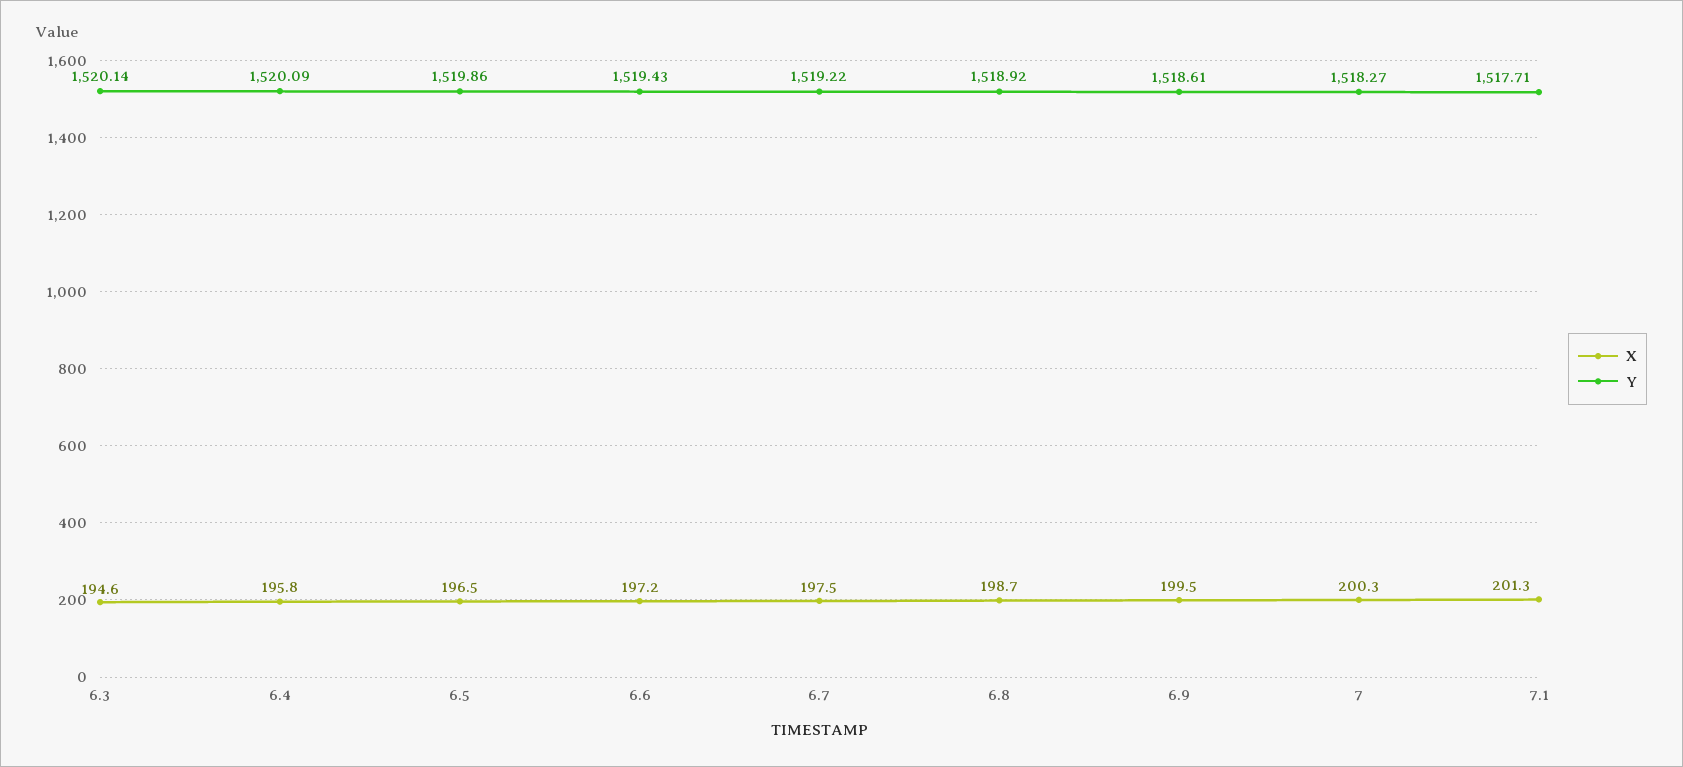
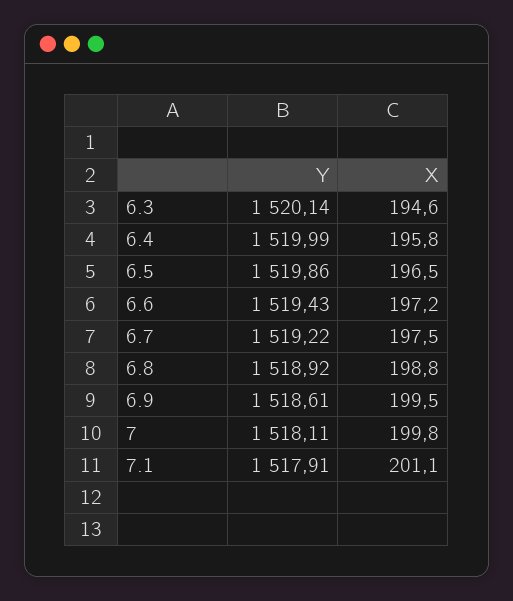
Y, 6.4: 1520.09 -> 1519.99
X, 6.8: 198.7 -> 198.8
X, 7: 200.3 -> 199.8
Y, 7: 1518.27 -> 1518.11
X, 7.1: 201.3 -> 201.1
Y, 7.1: 1517.71 -> 1517.91

